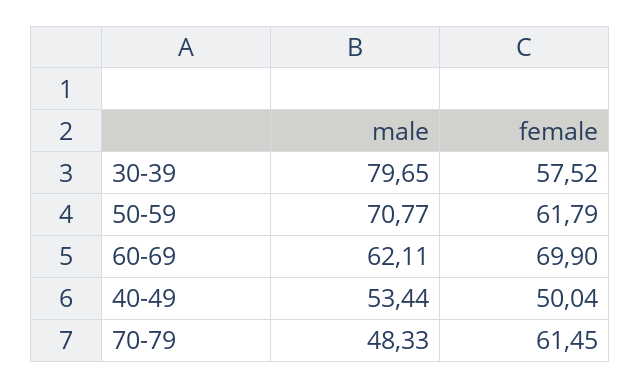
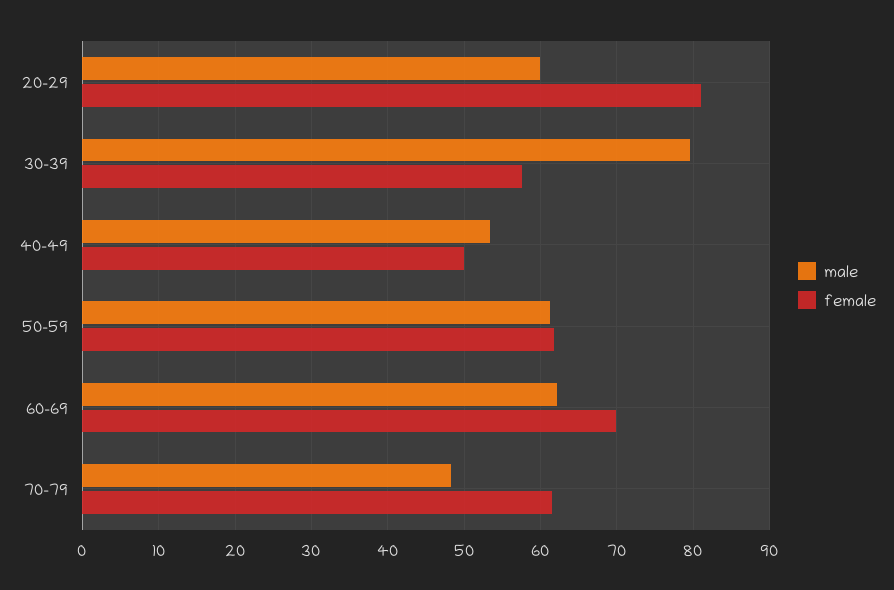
male, 50-59: 70.77 -> 61
male, 20-29: none -> 60
female, 20-29: none -> 81

